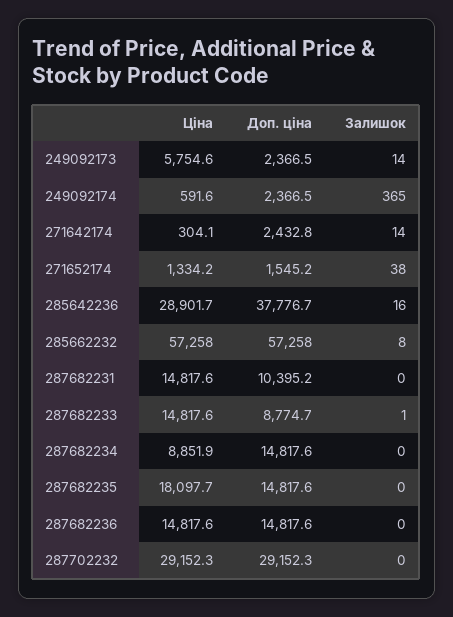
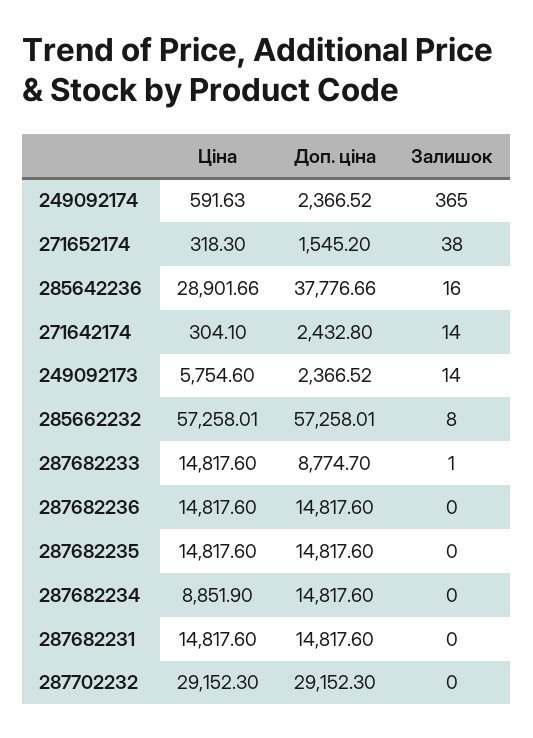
Ціна, 271652174: 1334.2 -> 318.3
Доп. ціна, 287682231: 10395.2 -> 14817.6
Ціна, 287682235: 18097.7 -> 14817.6

